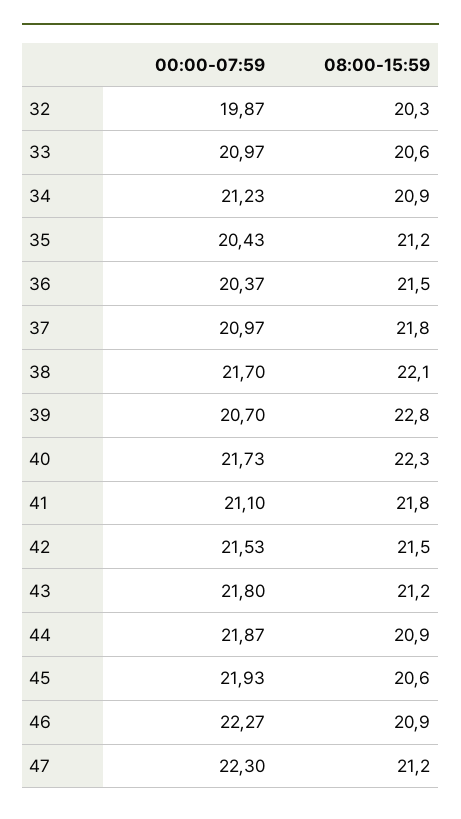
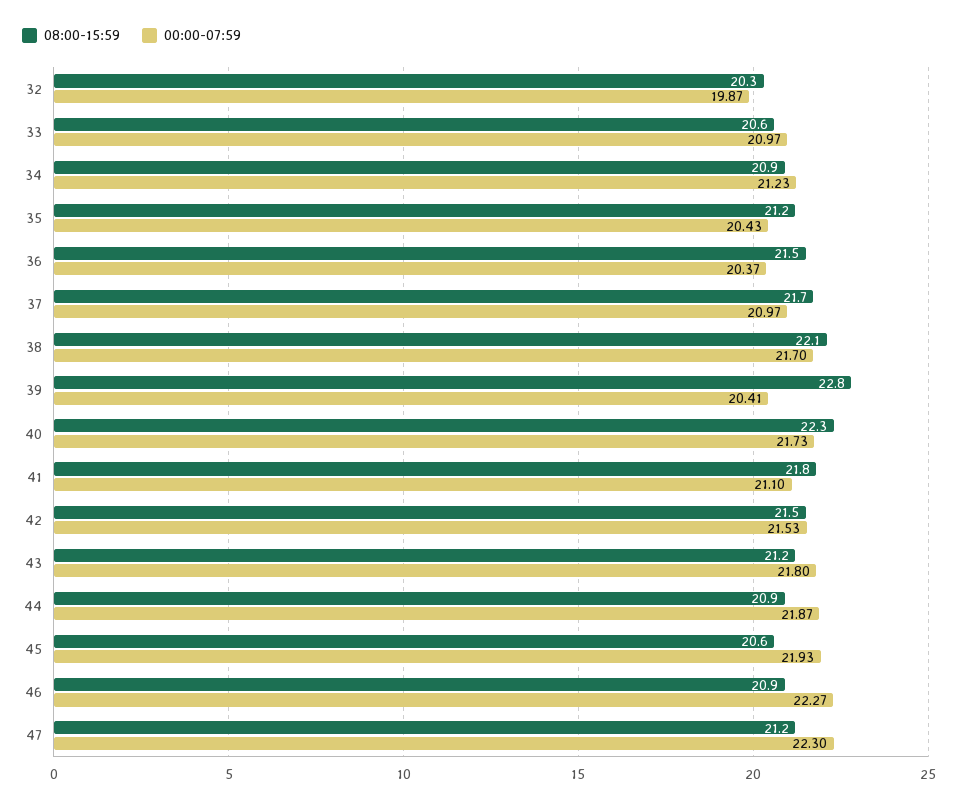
08:00-15:59, 37: 21.8 -> 21.7
00:00-07:59, 39: 20.7 -> 20.41

